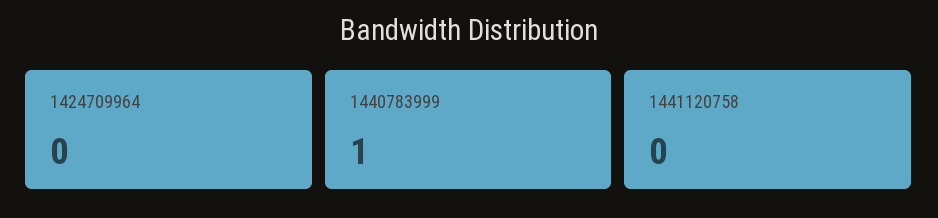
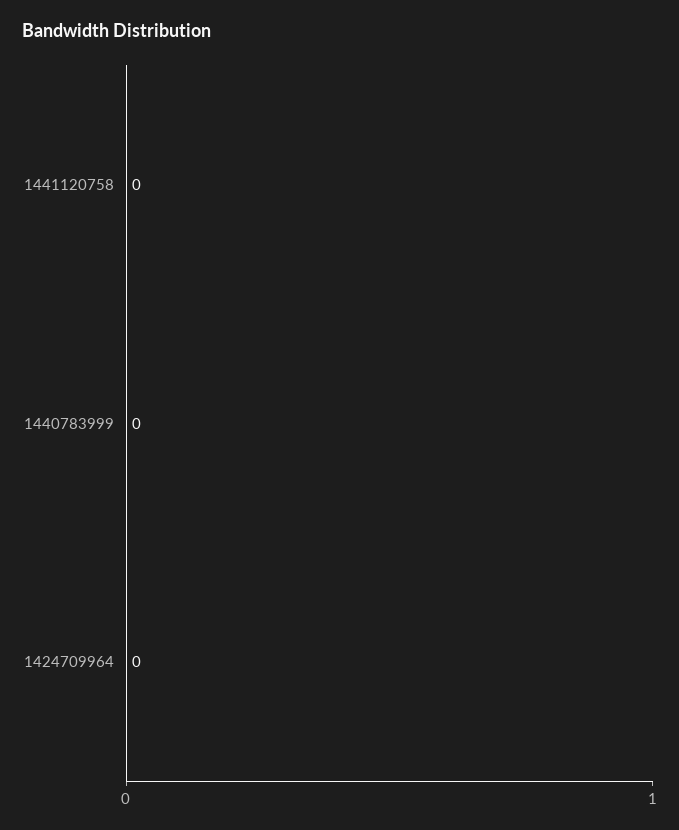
1440783999: 1 -> 0

